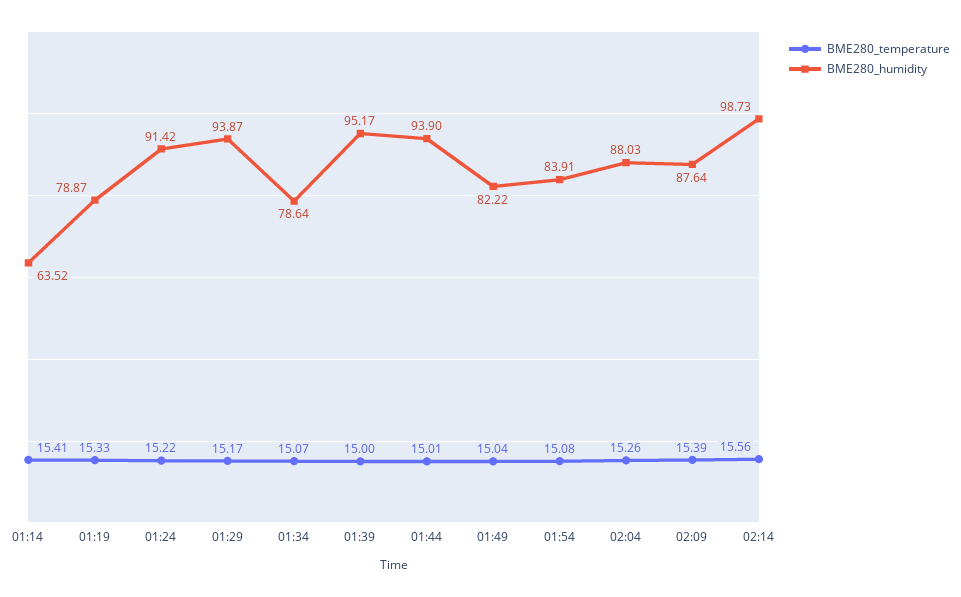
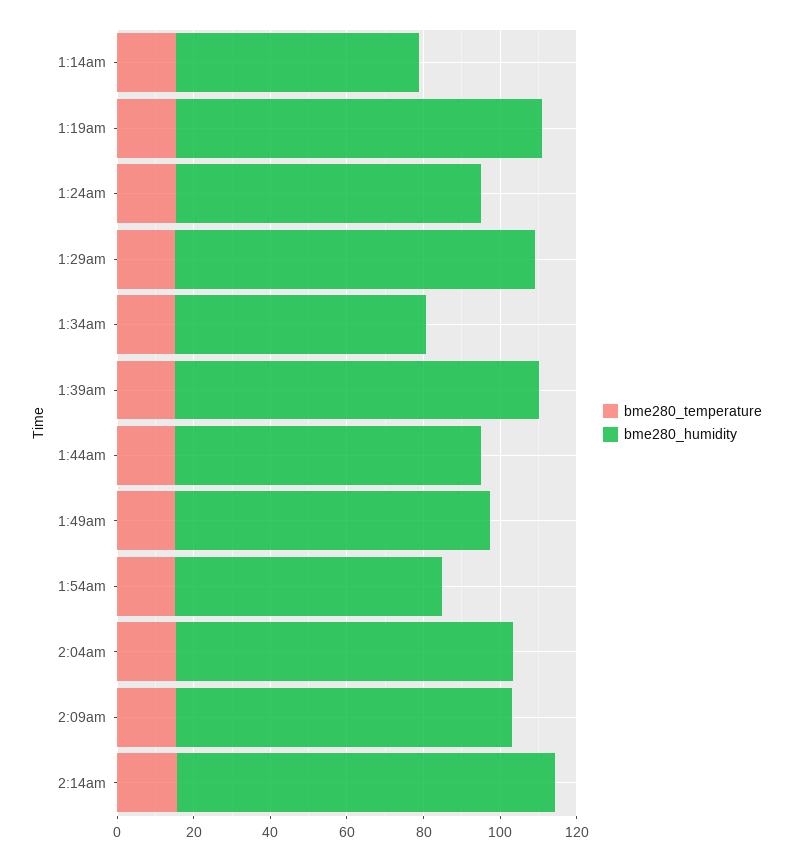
BME280_humidity, 01:19: 78.87 -> 95
BME280_humidity, 01:24: 91.42 -> 80
BME280_humidity, 01:34: 78.64 -> 65
BME280_humidity, 01:44: 93.9 -> 80
BME280_humidity, 01:54: 83.91 -> 70

